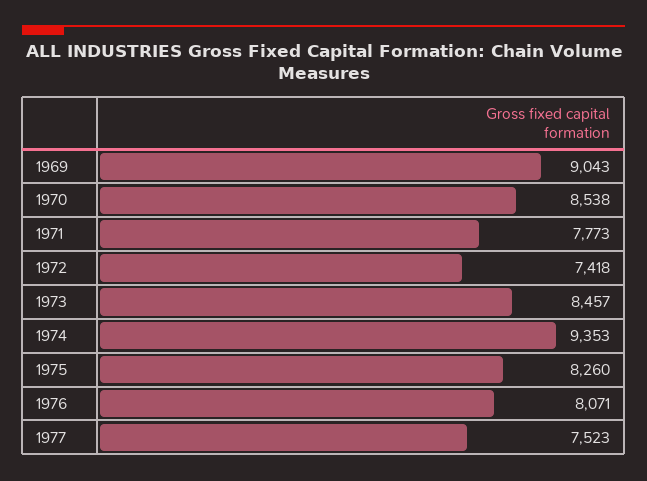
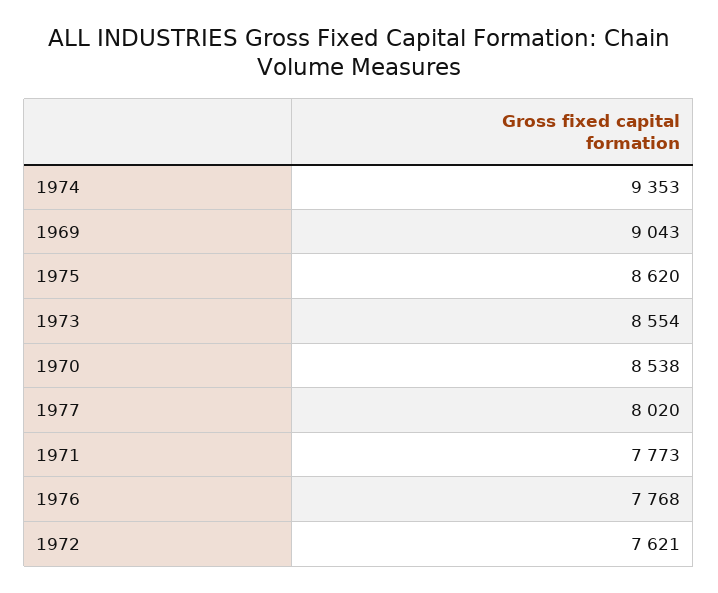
1972: 7418 -> 7621
1973: 8457 -> 8554
1975: 8260 -> 8620
1976: 8071 -> 7768
1977: 7523 -> 8020

